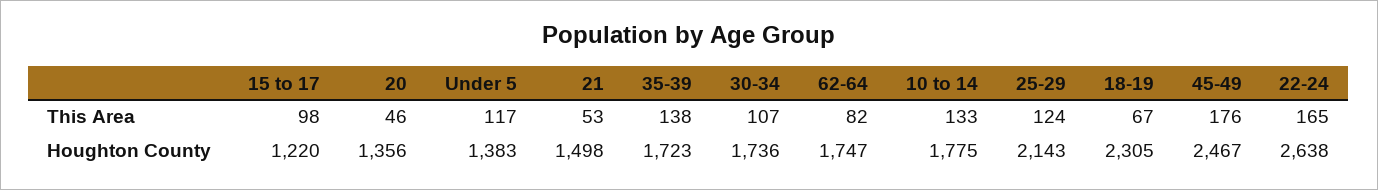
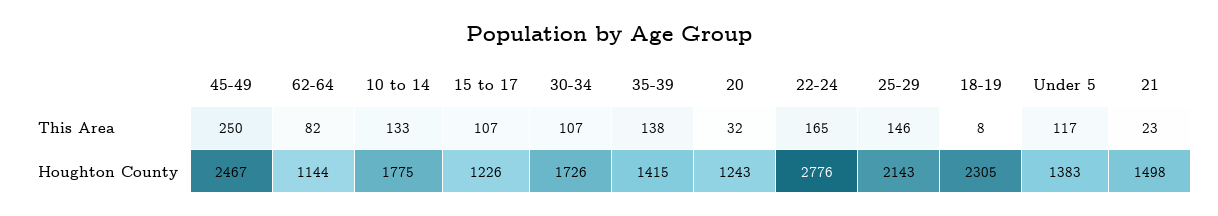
15 to 17, This Area: 98 -> 107
20, This Area: 46 -> 32
21, This Area: 53 -> 23
25-29, This Area: 124 -> 146
18-19, This Area: 67 -> 8
45-49, This Area: 176 -> 250
15 to 17, Houghton County: 1220 -> 1226
20, Houghton County: 1356 -> 1243
35-39, Houghton County: 1723 -> 1415
30-34, Houghton County: 1736 -> 1726
62-64, Houghton County: 1747 -> 1144
22-24, Houghton County: 2638 -> 2776

